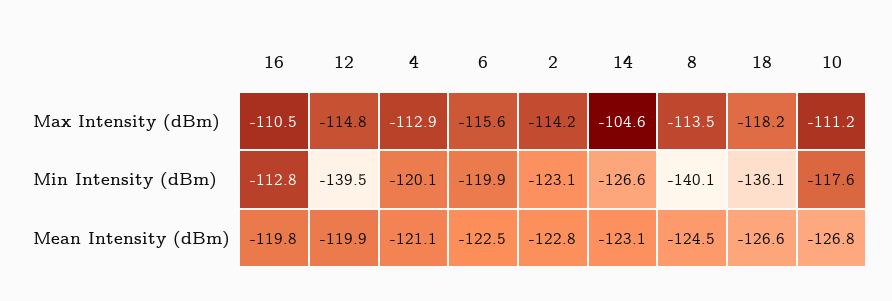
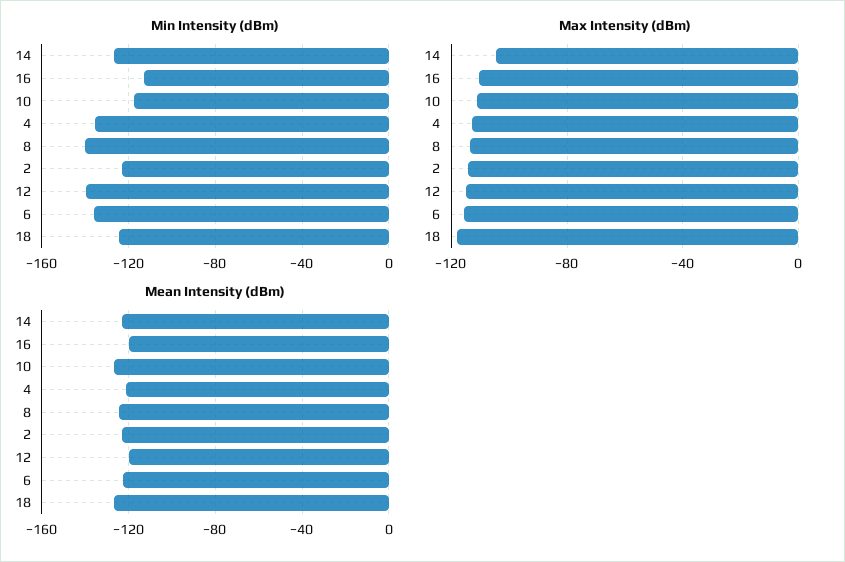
Min Intensity (dBm), 4: -120.1 -> -135
Min Intensity (dBm), 6: -119.9 -> -135
Min Intensity (dBm), 18: -136.1 -> -125

